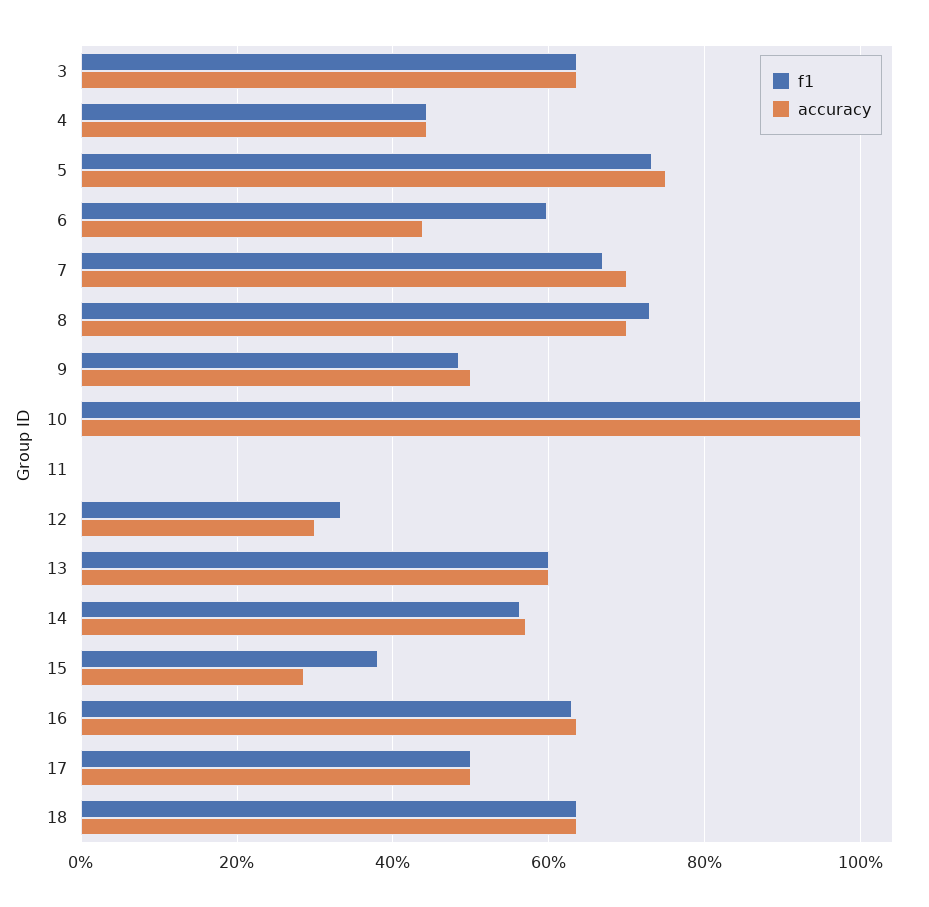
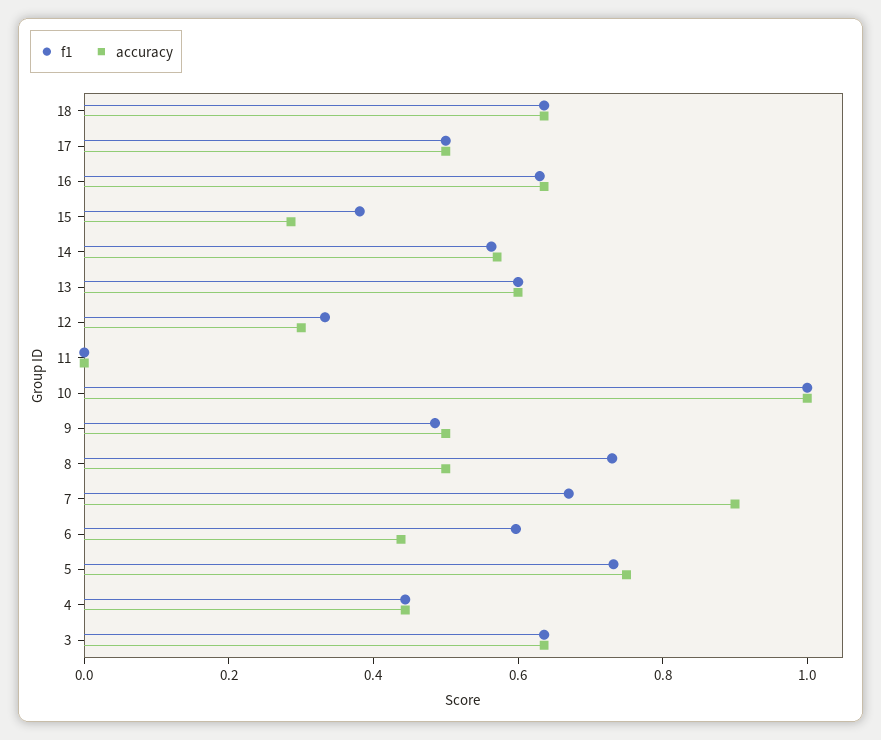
accuracy, 7: 0.7 -> 0.9
accuracy, 8: 0.7 -> 0.5

